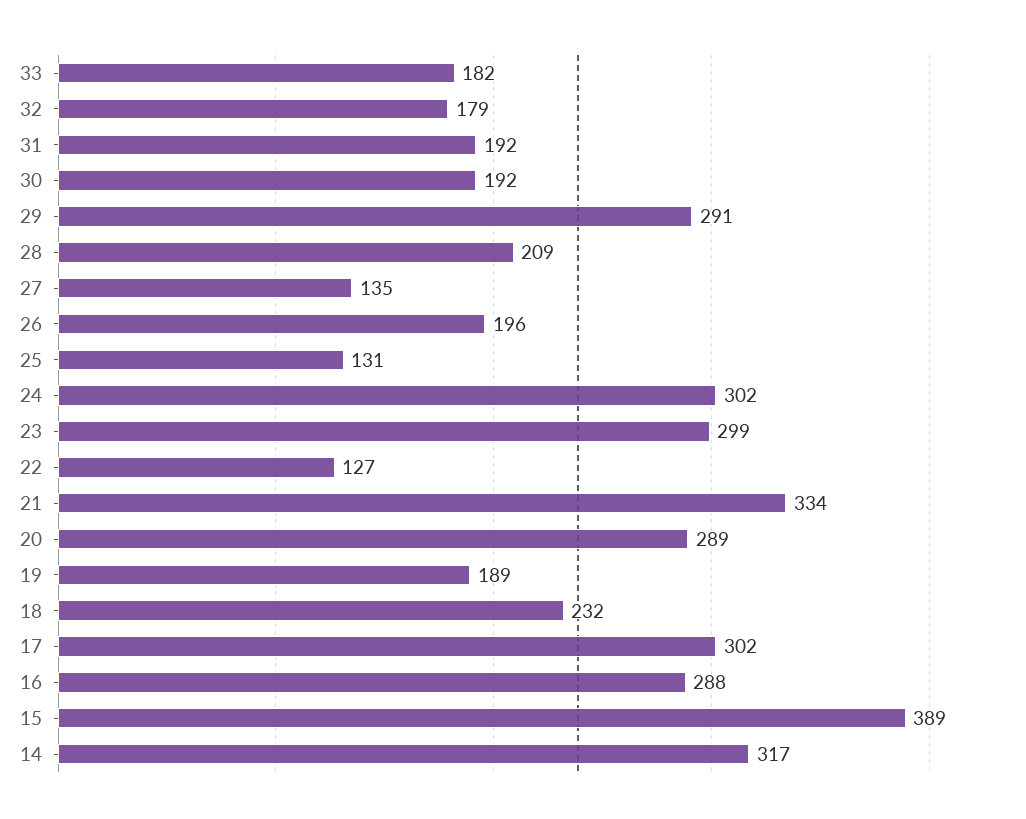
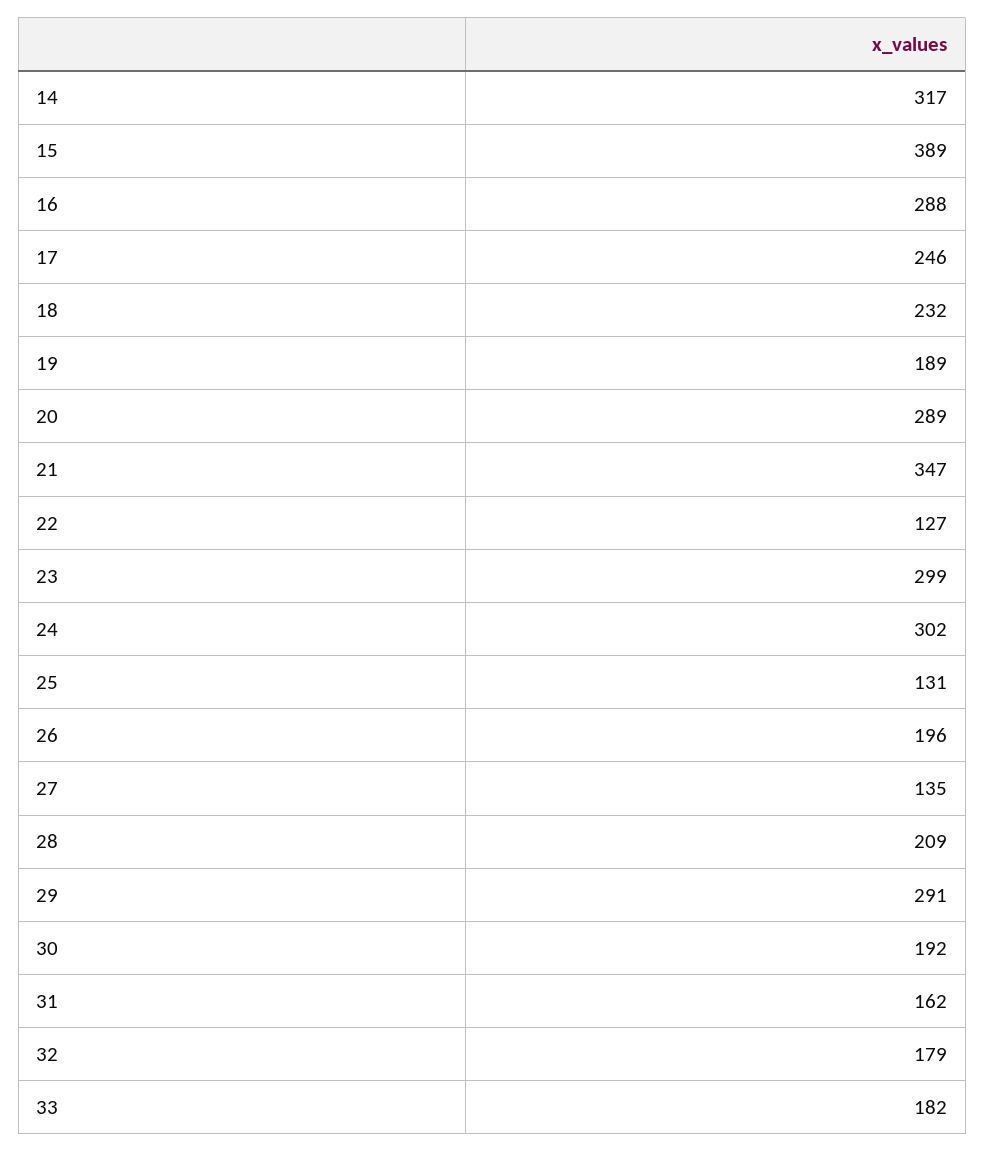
31: 192 -> 162
21: 334 -> 347
17: 302 -> 246

